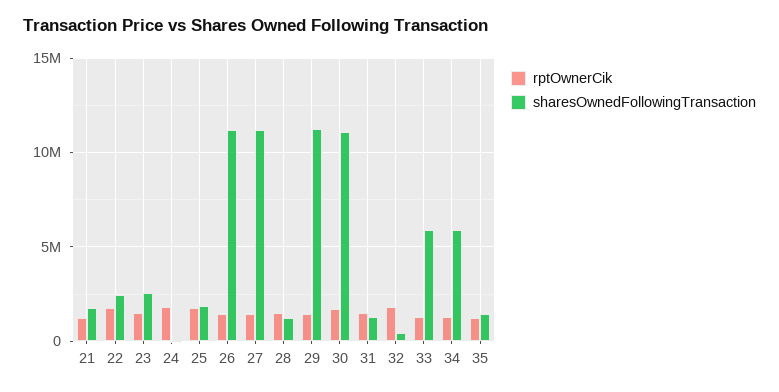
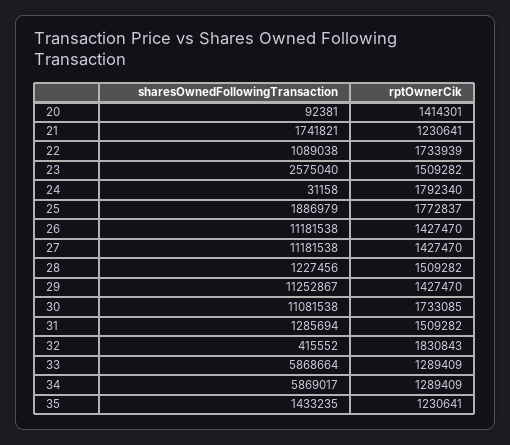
sharesOwnedFollowingTransaction, 22: 2500000 -> 1089038
sharesOwnedFollowingTransaction, 20: none -> 92381
rptOwnerCik, 20: none -> 1414301

